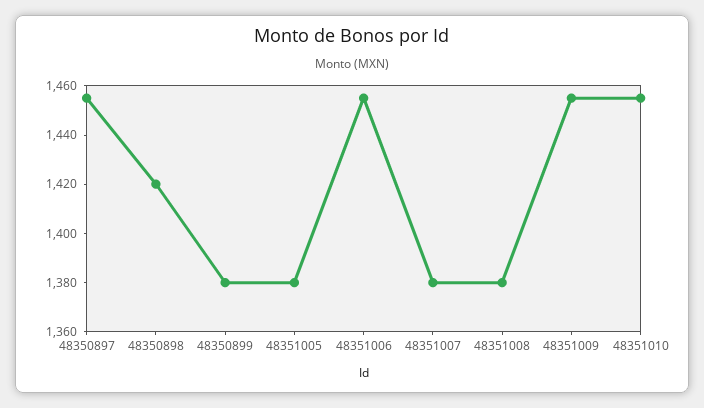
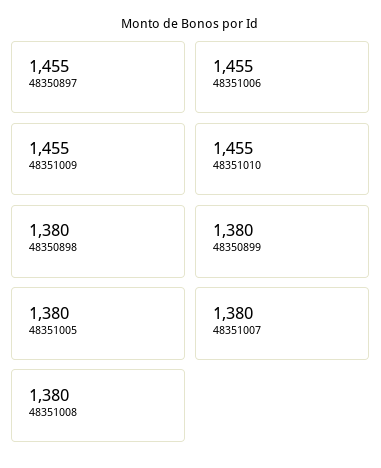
48350898: 1420 -> 1380

